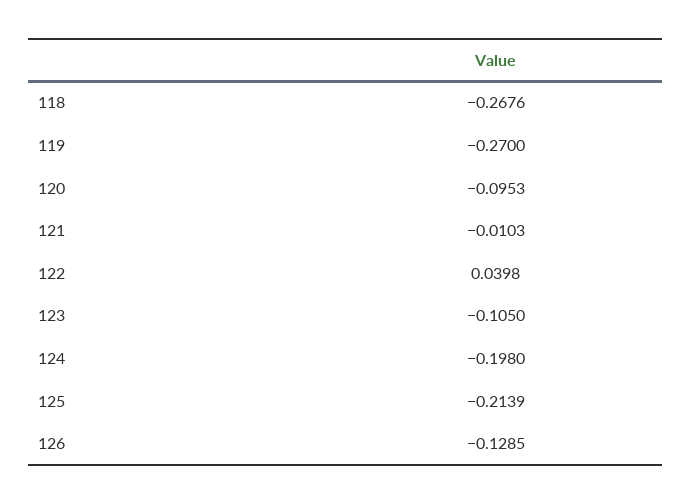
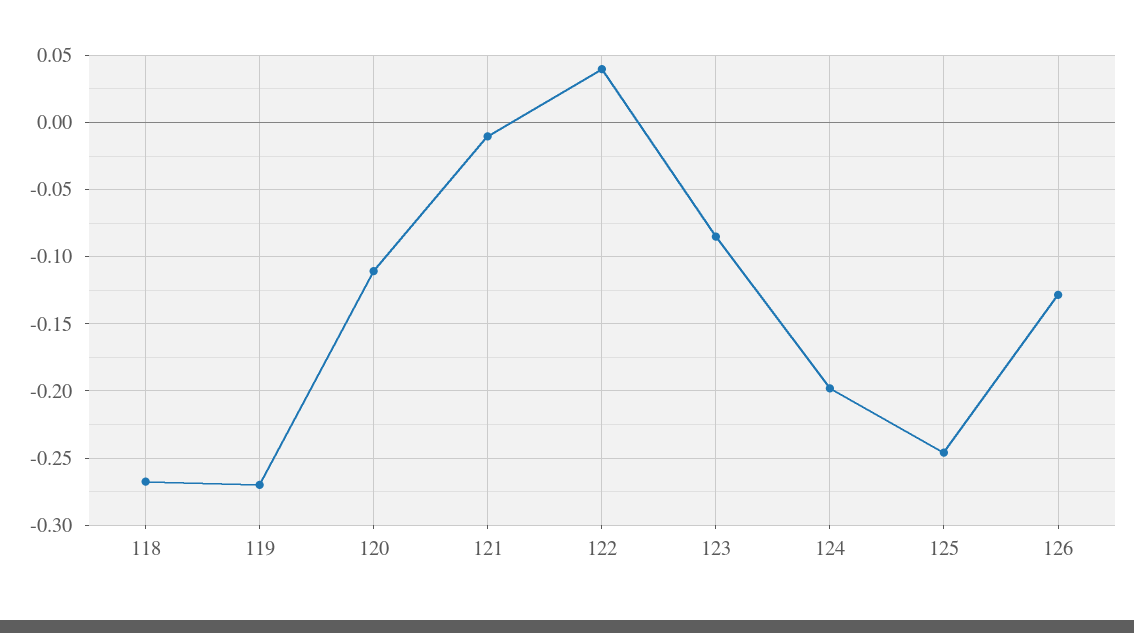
120: -0.0953 -> -0.11
123: -0.105 -> -0.085
125: -0.2139 -> -0.245

